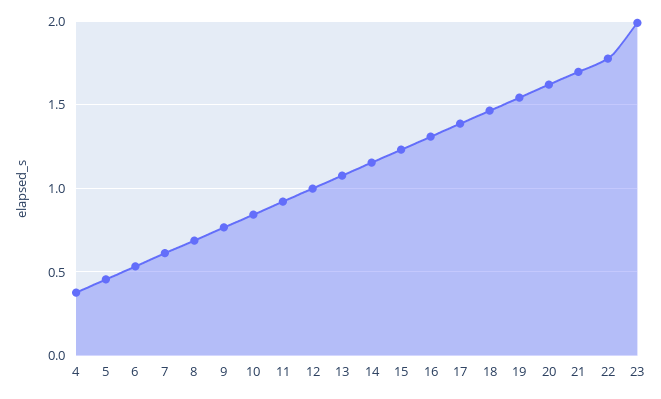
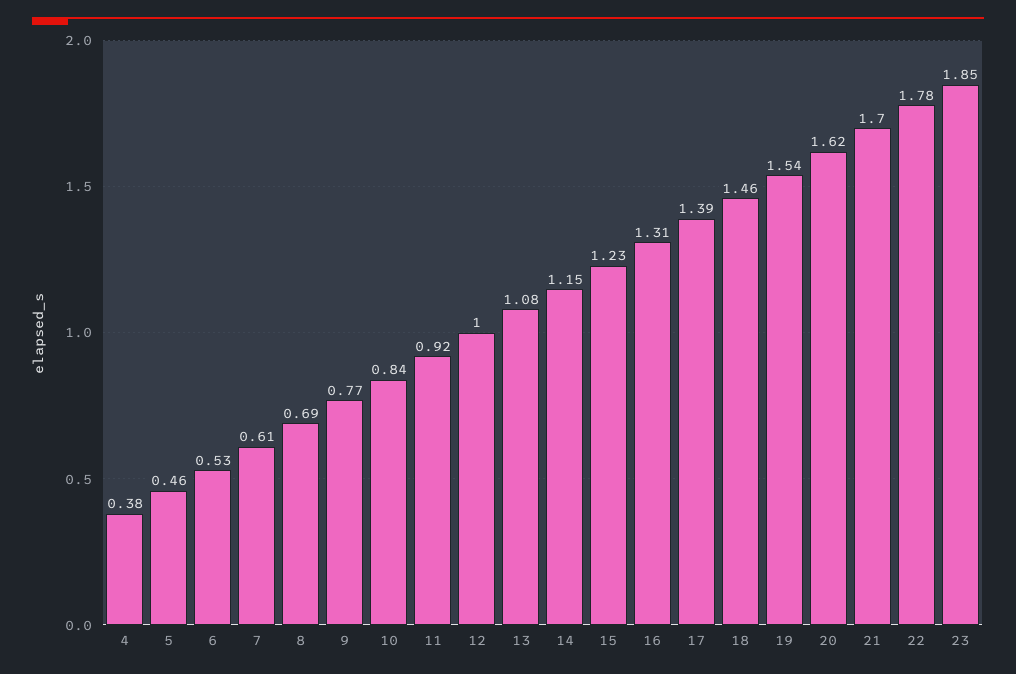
23: 2 -> 1.85

